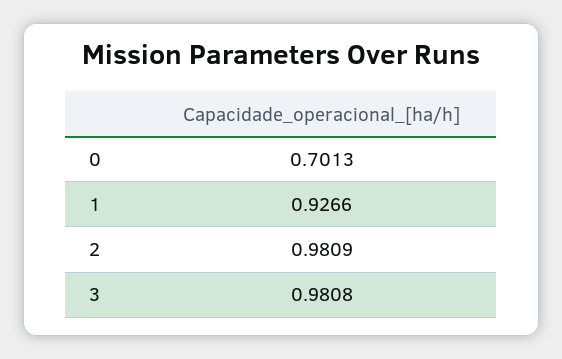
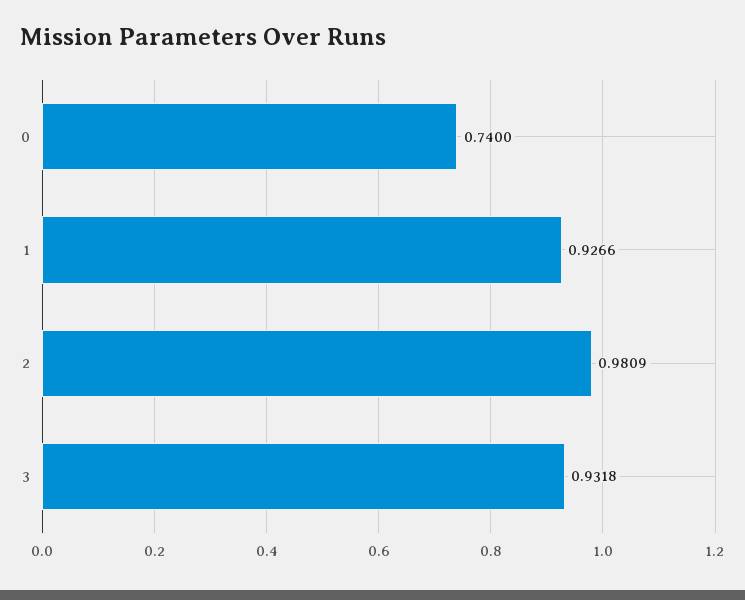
0: 0.7013 -> 0.74
3: 0.9808 -> 0.9318

